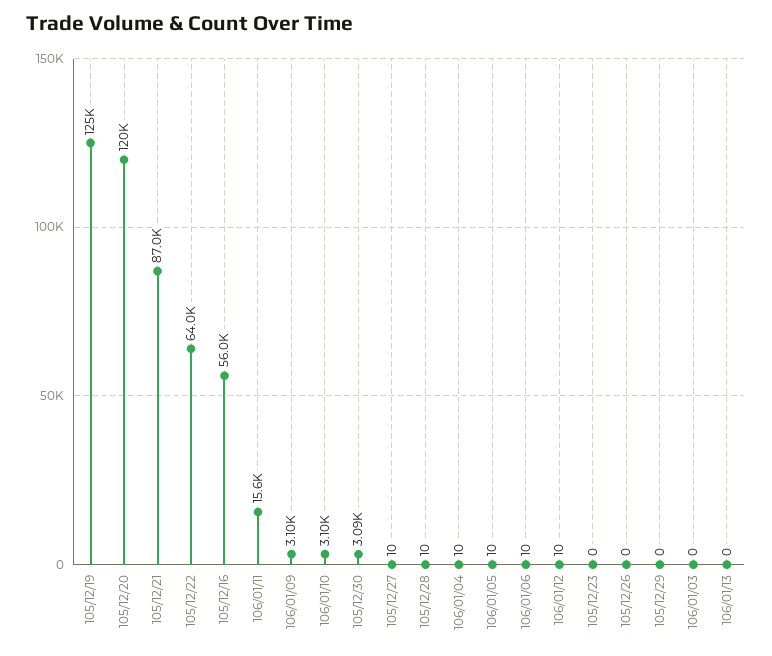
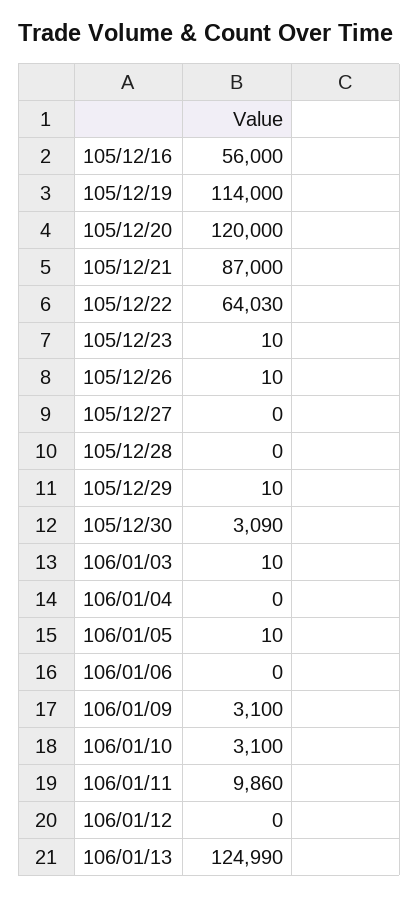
105/12/19: 125000 -> 114000
106/01/11: 15600 -> 9860
105/12/27: 10 -> 0
105/12/28: 10 -> 0
106/01/04: 10 -> 0
106/01/06: 10 -> 0
106/01/12: 10 -> 0
105/12/23: 0 -> 10
105/12/26: 0 -> 10
105/12/29: 0 -> 10
106/01/03: 0 -> 10
106/01/13: 0 -> 124990

